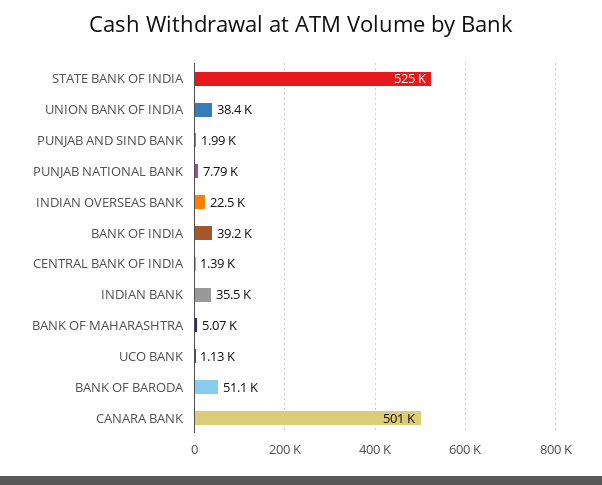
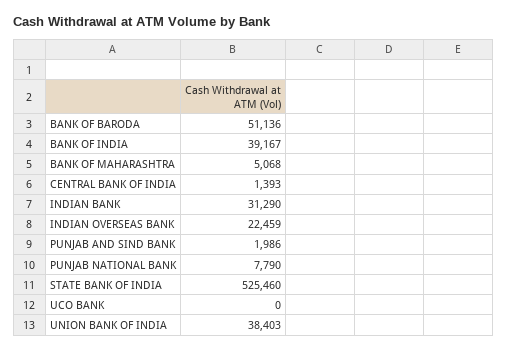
INDIAN BANK: 35500 -> 31290
UCO BANK: 1130 -> 0
CANARA BANK: 501000 -> none

